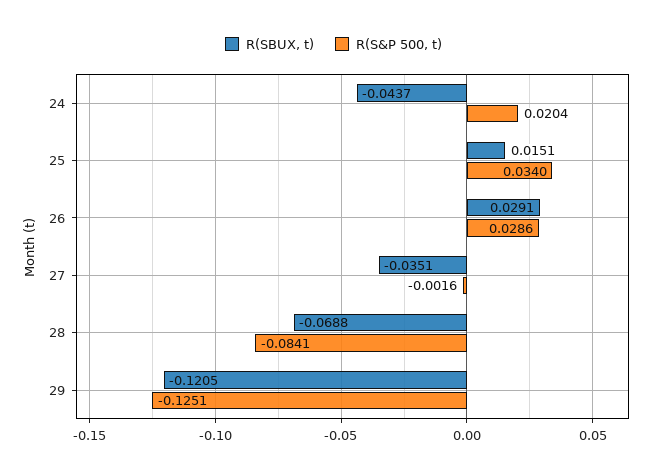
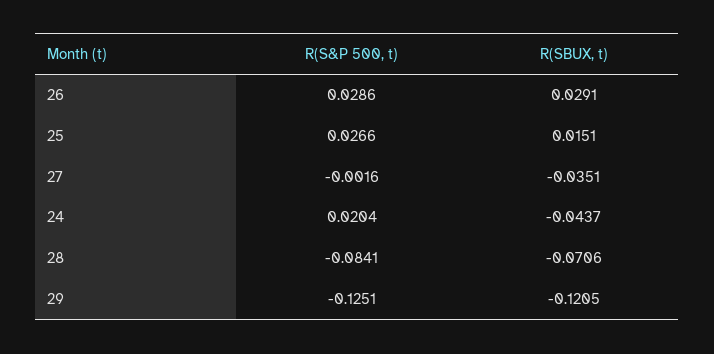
R(S&P 500, t), 25: 0.034 -> 0.0266
R(SBUX, t), 28: -0.0688 -> -0.0706

